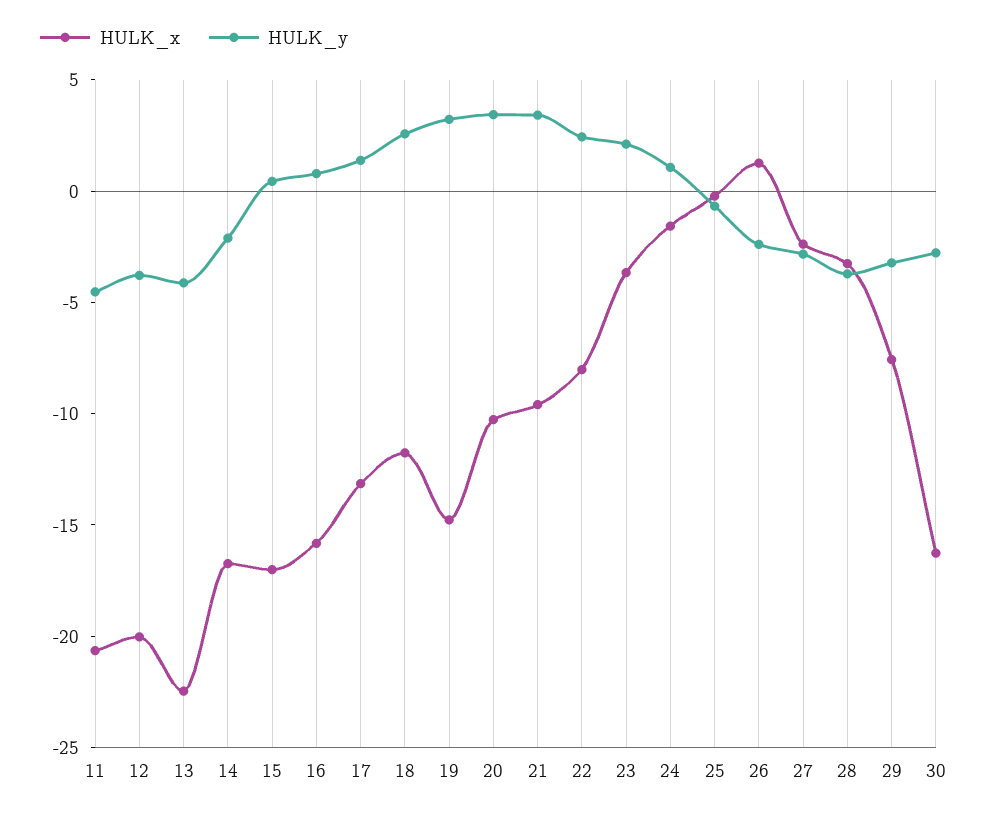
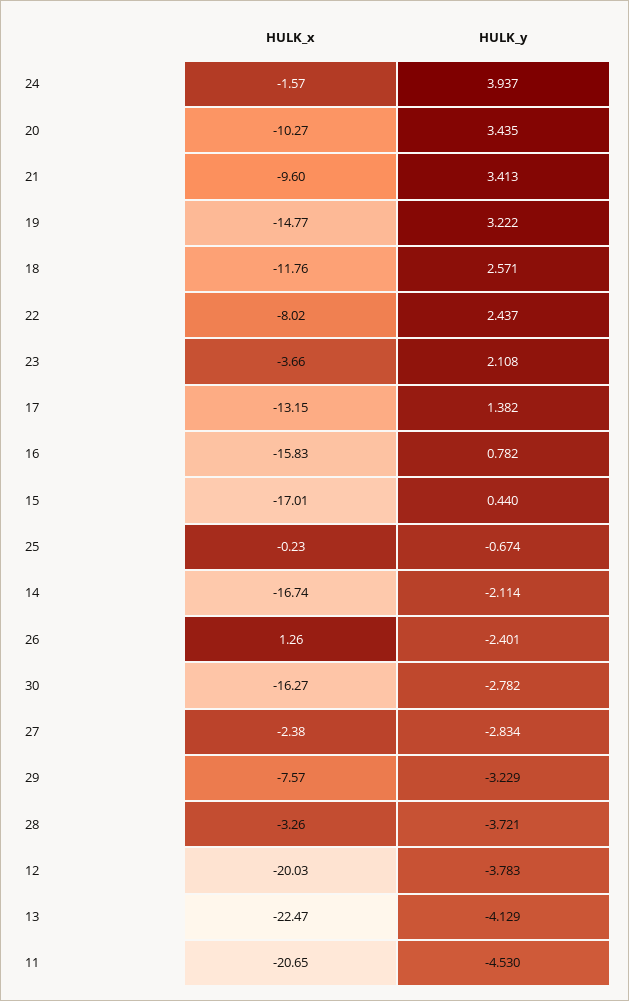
HULK_y, 24: 1 -> 3.937

